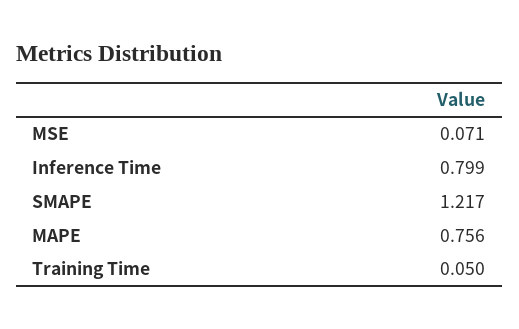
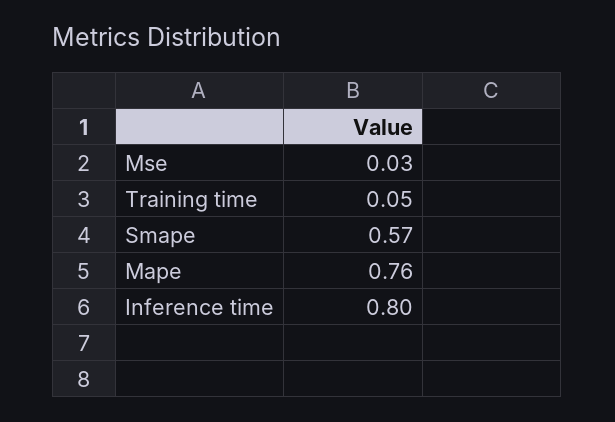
MSE: 0.071 -> 0.03
SMAPE: 1.217 -> 0.57

